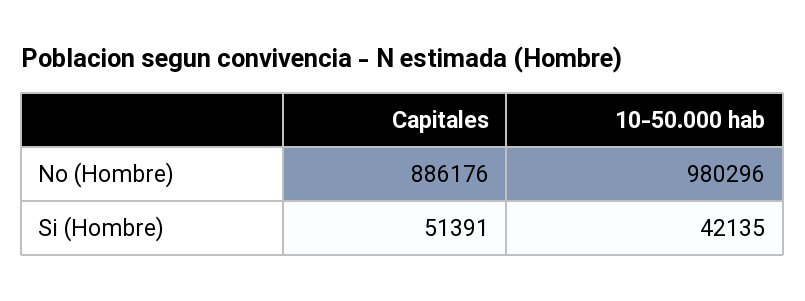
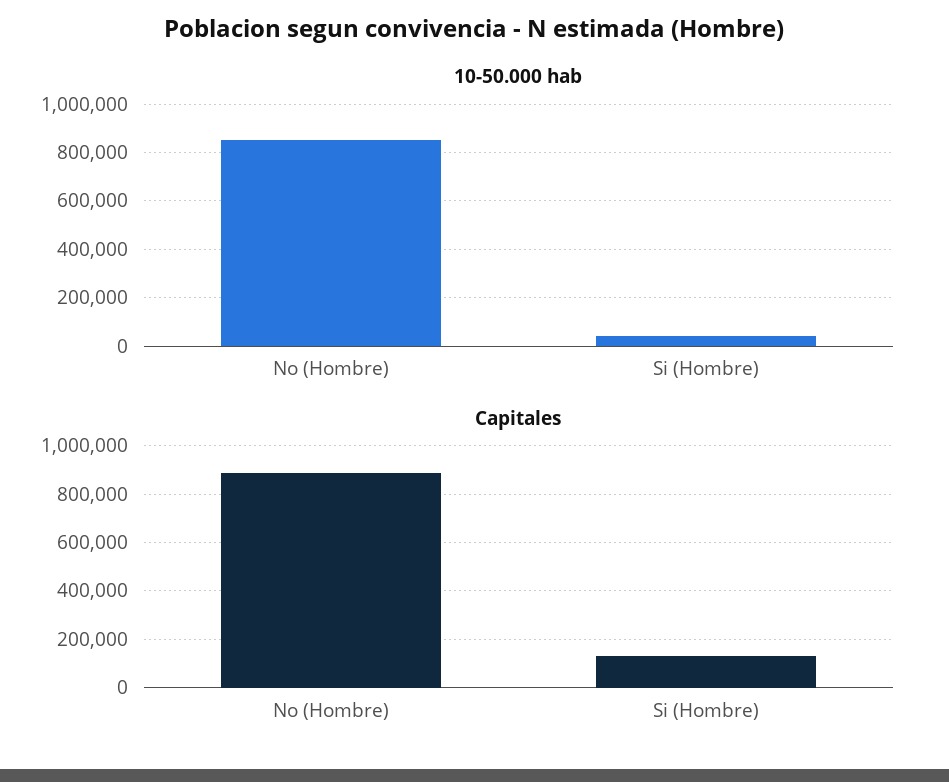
10-50.000 hab, No (Hombre): 980296 -> 850000
Capitales, Si (Hombre): 51391 -> 125000

